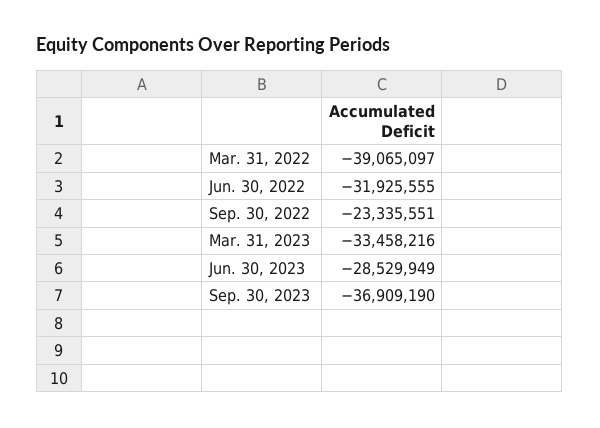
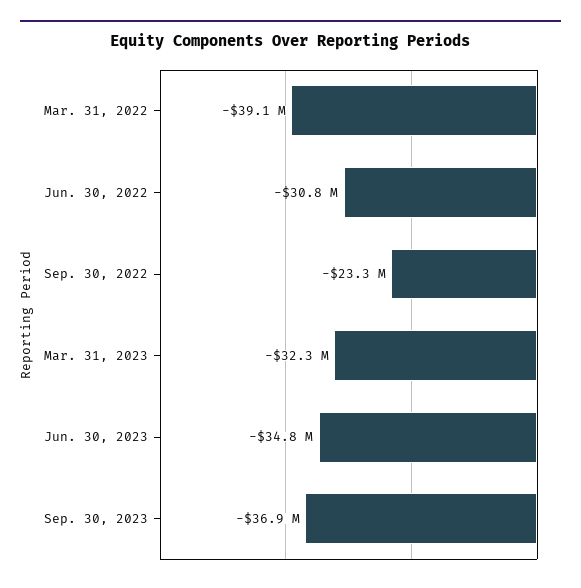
Jun. 30, 2022: -31925555 -> -30800000
Mar. 31, 2023: -33458216 -> -32300000
Jun. 30, 2023: -28529949 -> -34800000

